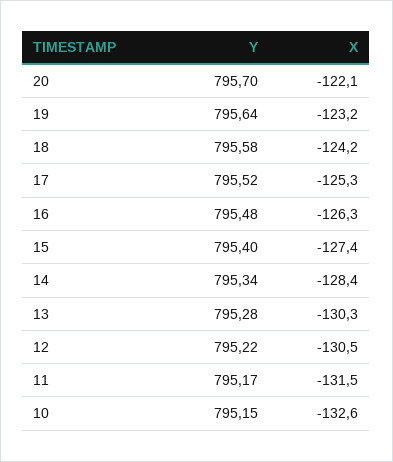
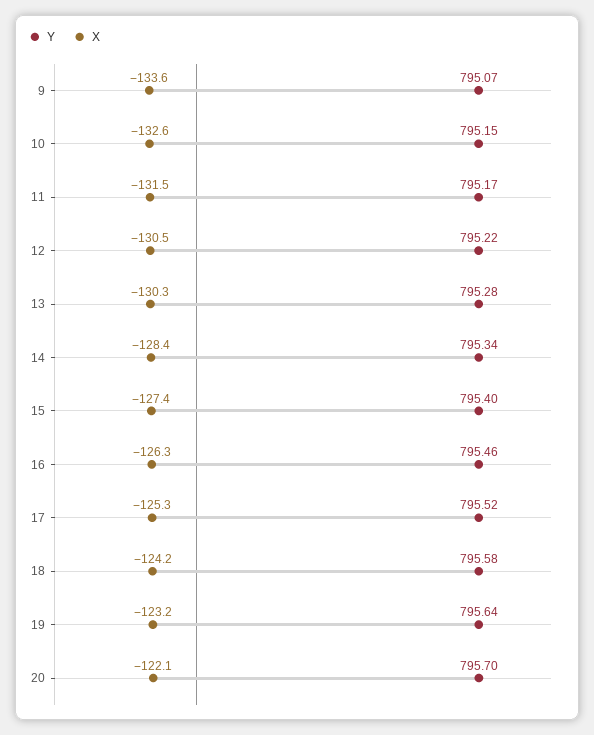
Y, 16: 795.48 -> 795.46
Y, 9: none -> 795.07
X, 9: none -> -133.6

